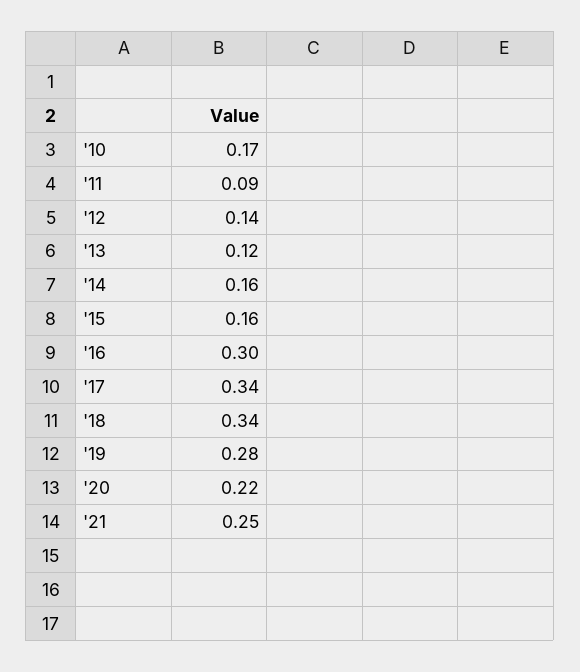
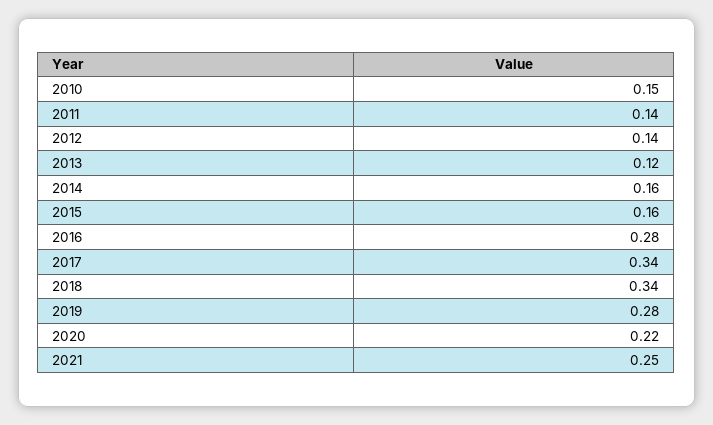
'10: 0.17 -> 0.15
'11: 0.09 -> 0.14
'16: 0.3 -> 0.28

